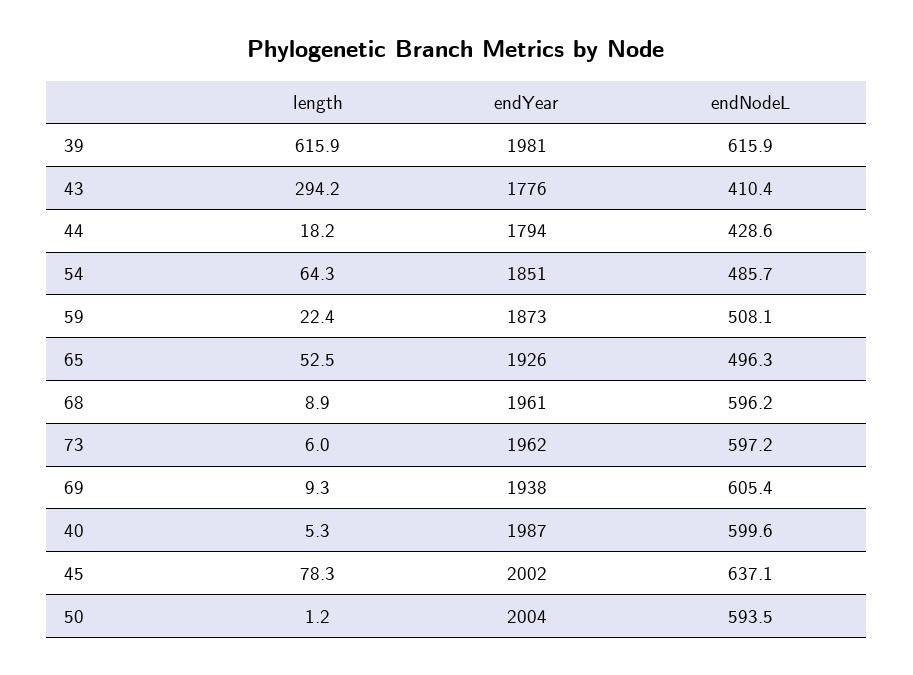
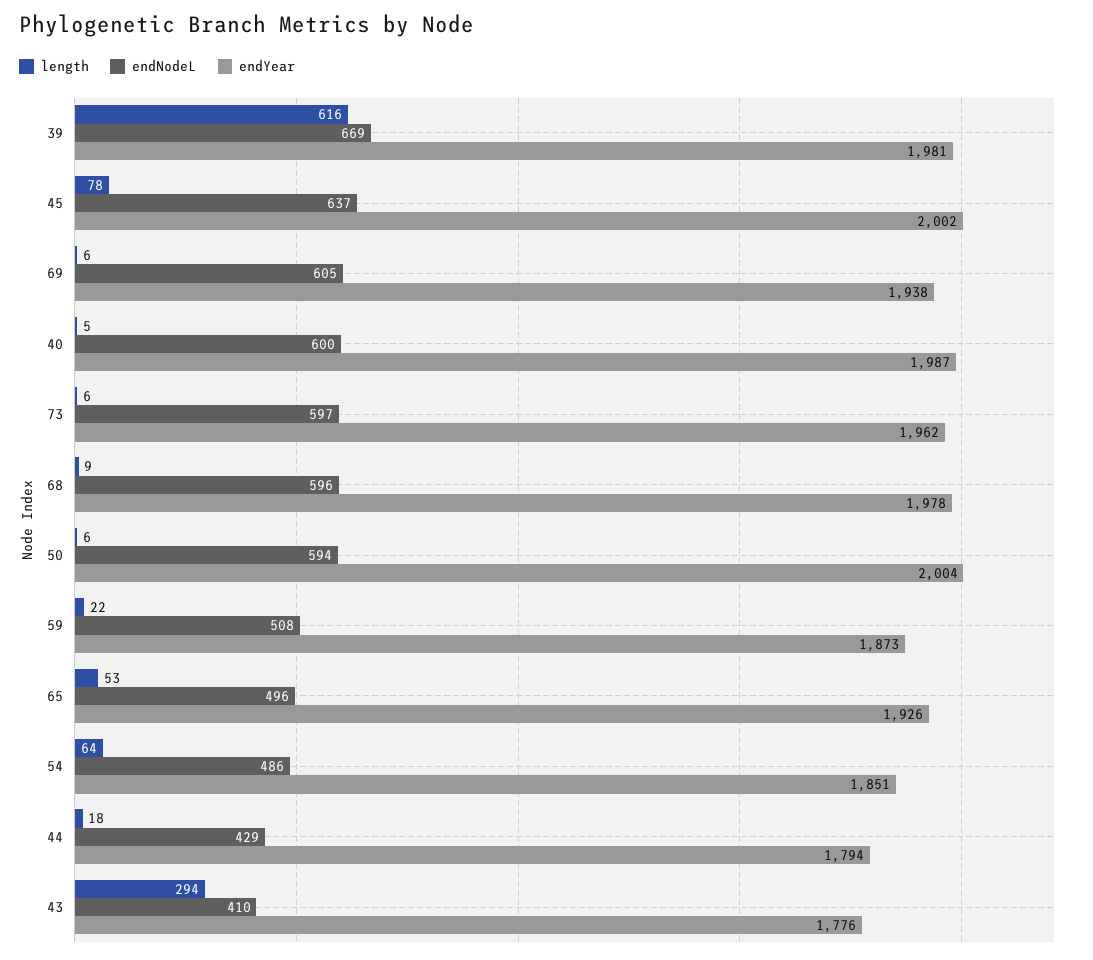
endNodeL, 39: 615.9 -> 669
endYear, 68: 1961 -> 1978
length, 69: 9.3 -> 6
length, 50: 1.2 -> 6

